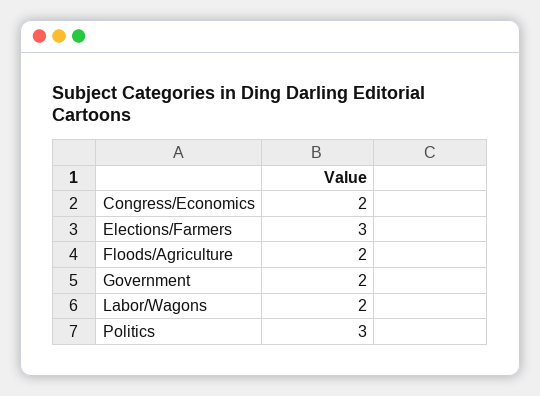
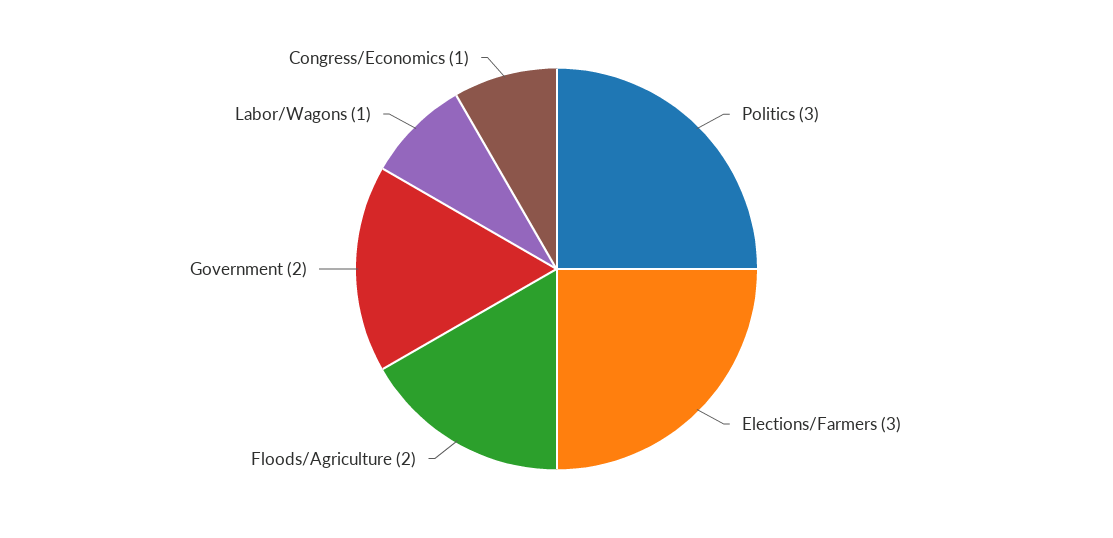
Congress/Economics: 2 -> 1
Labor/Wagons: 2 -> 1

